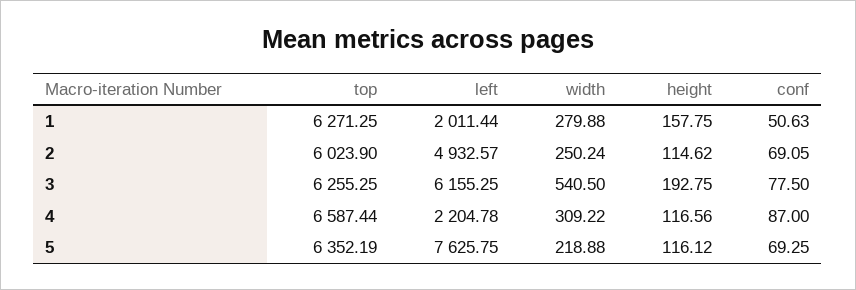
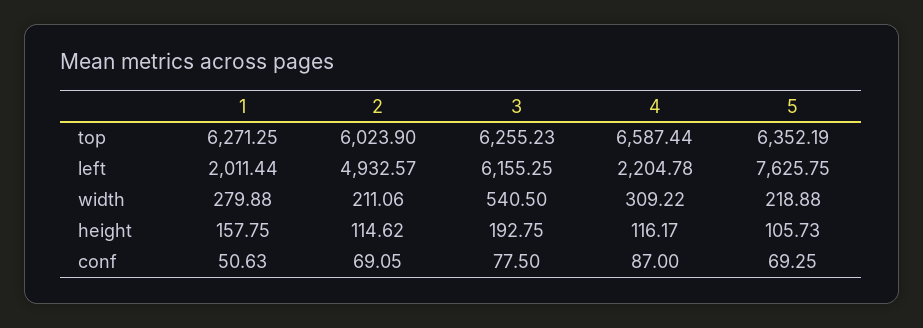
width, 2: 250.24 -> 211.06
top, 3: 6255.25 -> 6255.23
height, 4: 116.56 -> 116.17
height, 5: 116.12 -> 105.73

